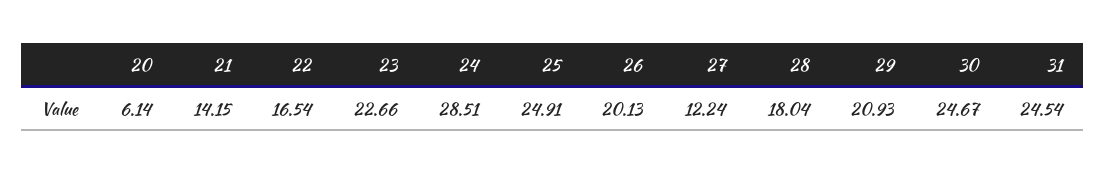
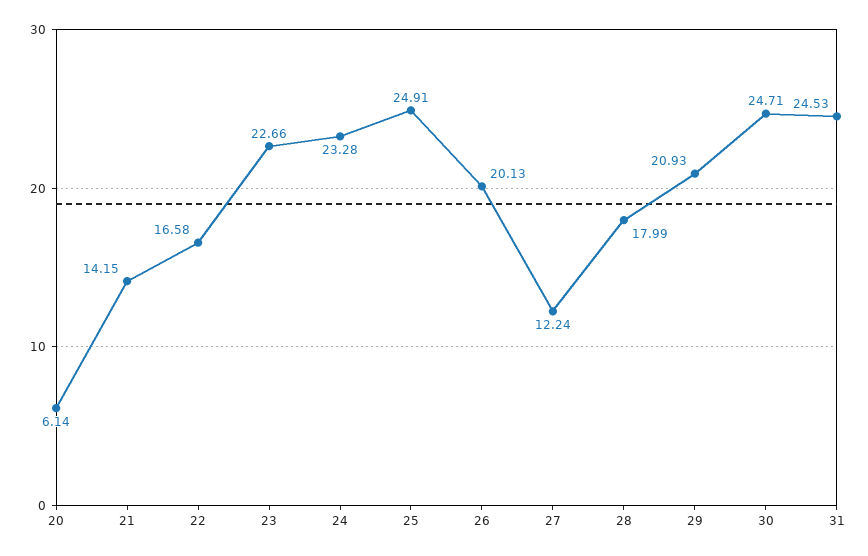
22: 16.54 -> 16.58
24: 28.51 -> 23.28
28: 18.04 -> 17.99
30: 24.67 -> 24.71
31: 24.54 -> 24.53

